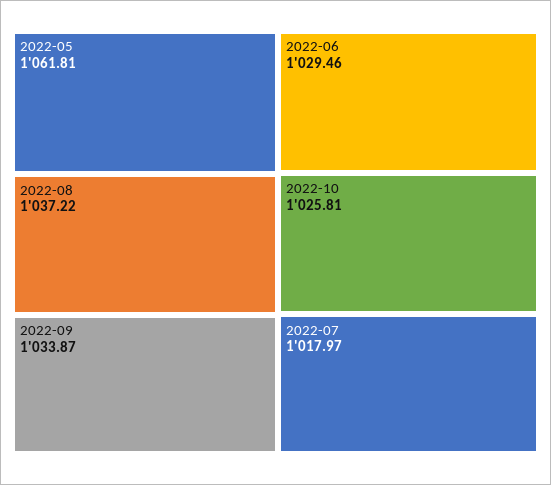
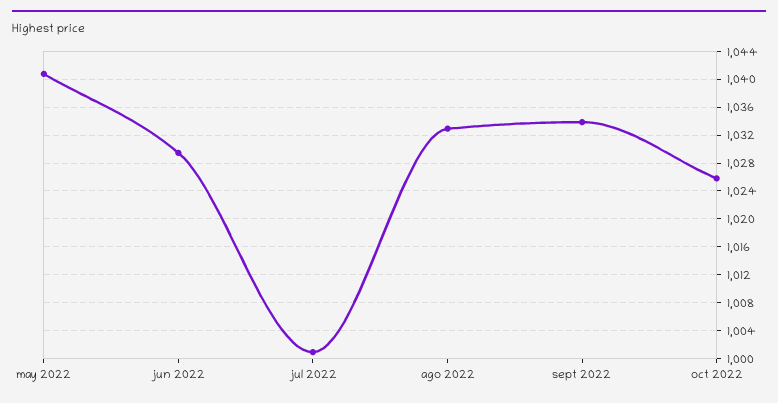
2022-05: 1061.81 -> 1041
2022-08: 1037.22 -> 1033
2022-07: 1017.97 -> 1001

